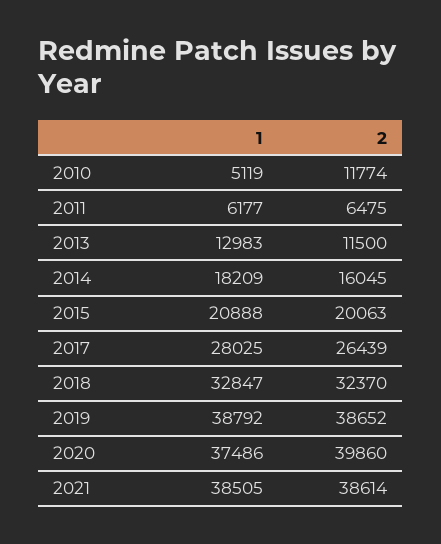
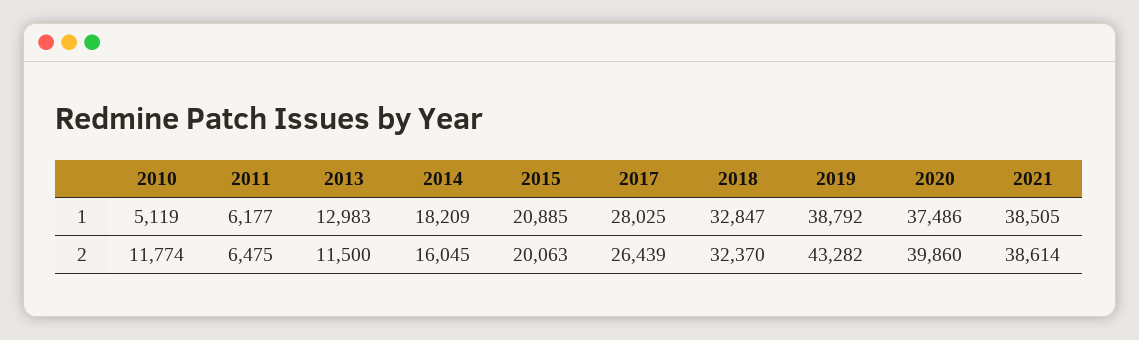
1, 2015: 20888 -> 20885
2, 2019: 38652 -> 43282

